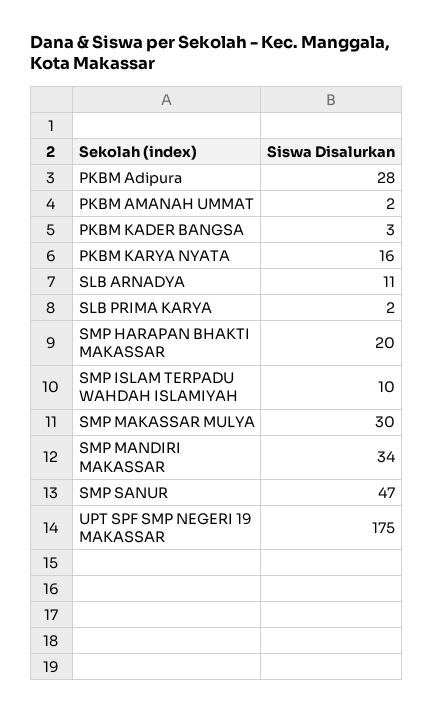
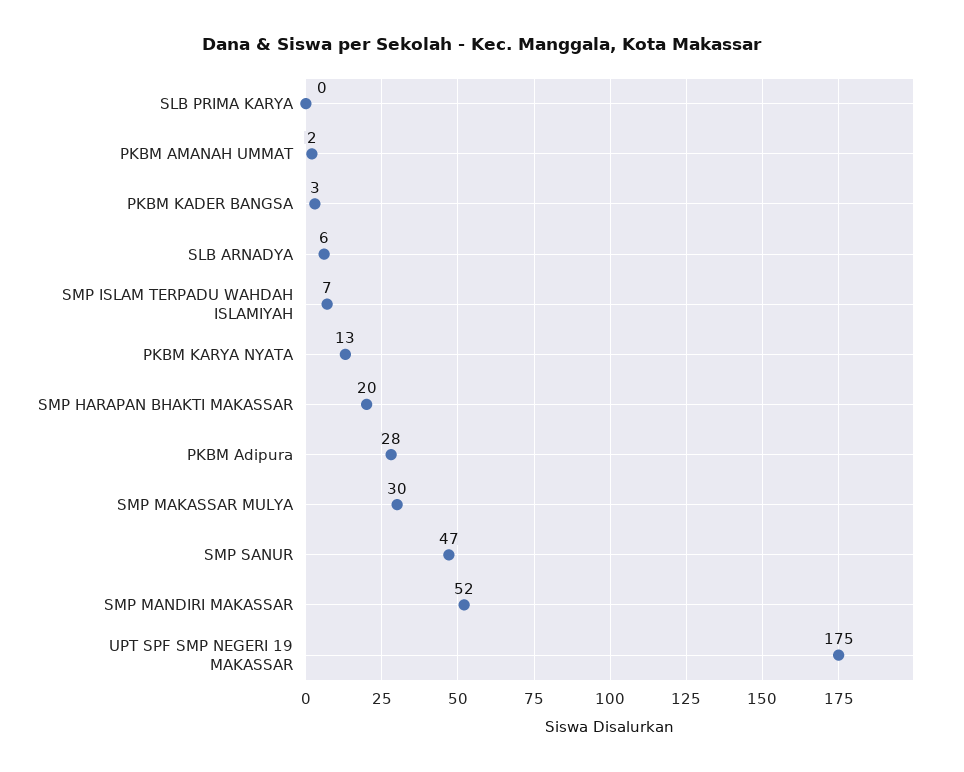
PKBM KARYA NYATA: 16 -> 13
SLB ARNADYA: 11 -> 6
SLB PRIMA KARYA: 2 -> 0
SMP ISLAM TERPADU WAHDAH ISLAMIYAH: 10 -> 7
SMP MANDIRI MAKASSAR: 34 -> 52

